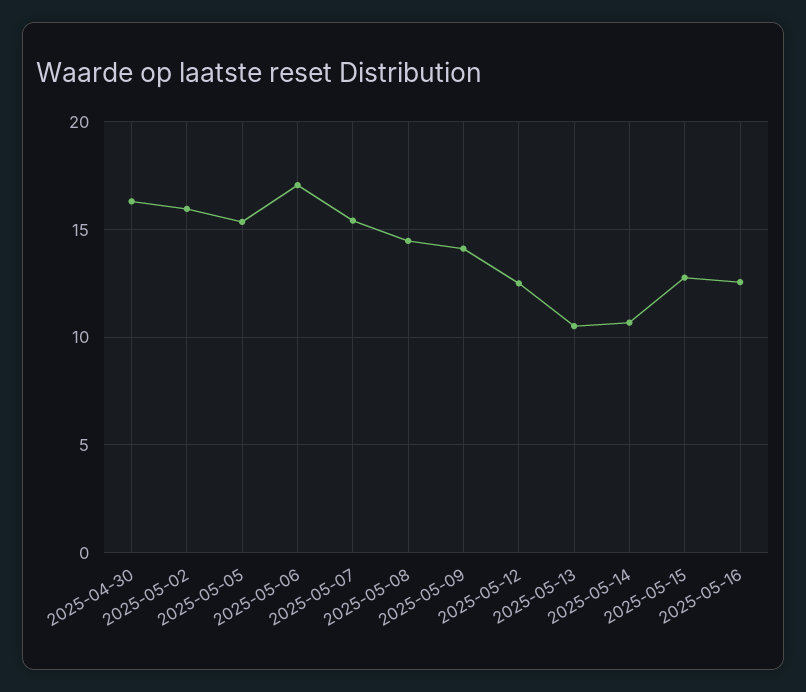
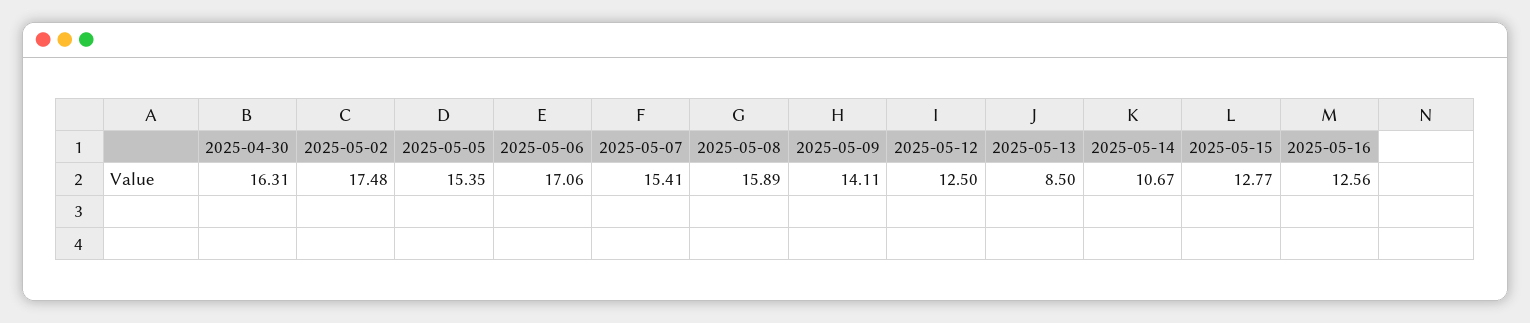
2025-05-02: 16 -> 17.48
2025-05-08: 14.5 -> 15.89
2025-05-13: 10.5 -> 8.5

